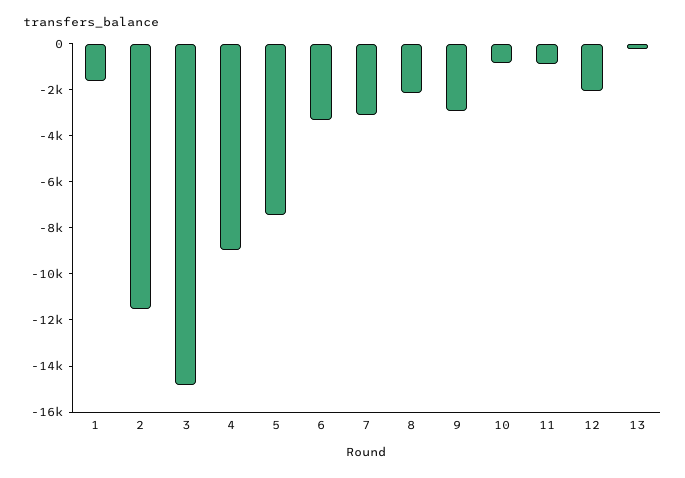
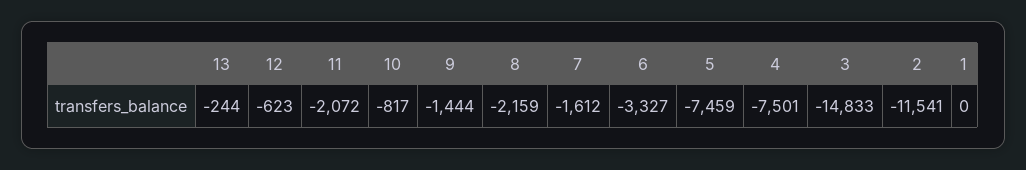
1: -1500 -> 0
4: -9000 -> -7501
7: -3000 -> -1612
9: -3000 -> -1444
11: -1000 -> -2072
12: -2000 -> -623

